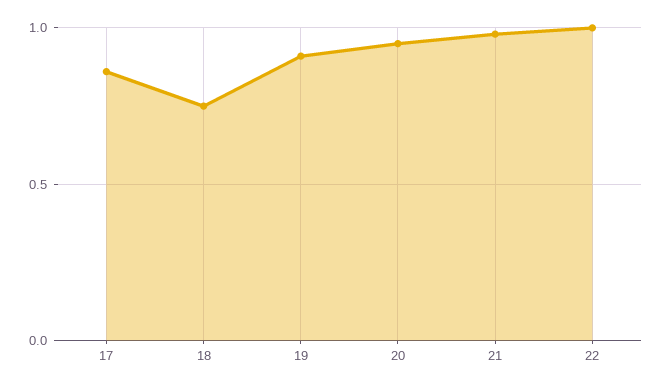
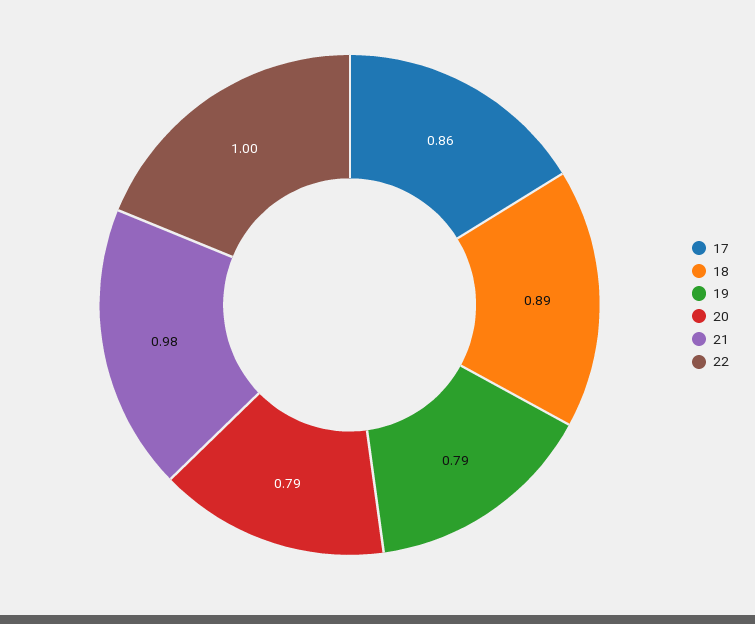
18: 0.75 -> 0.89
19: 0.9 -> 0.79
20: 0.95 -> 0.79

